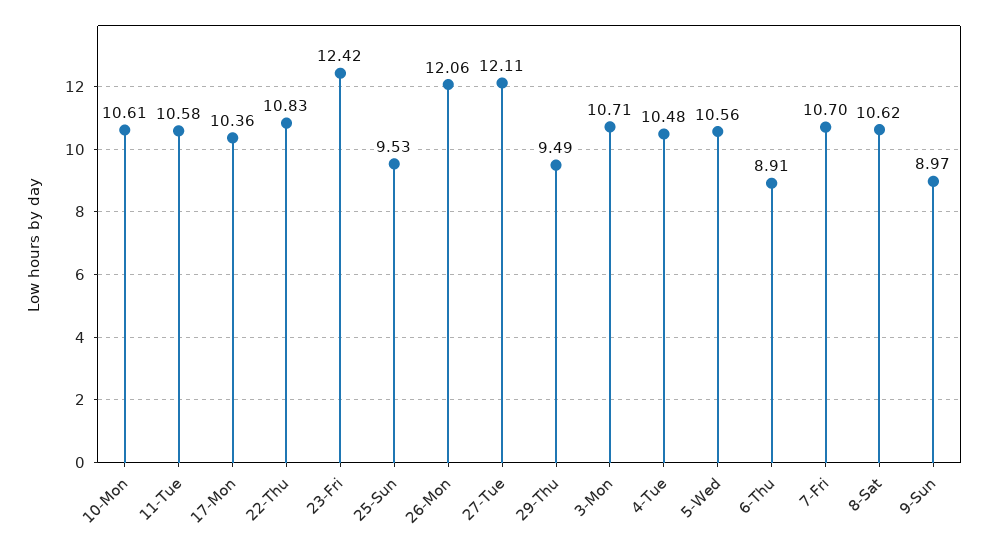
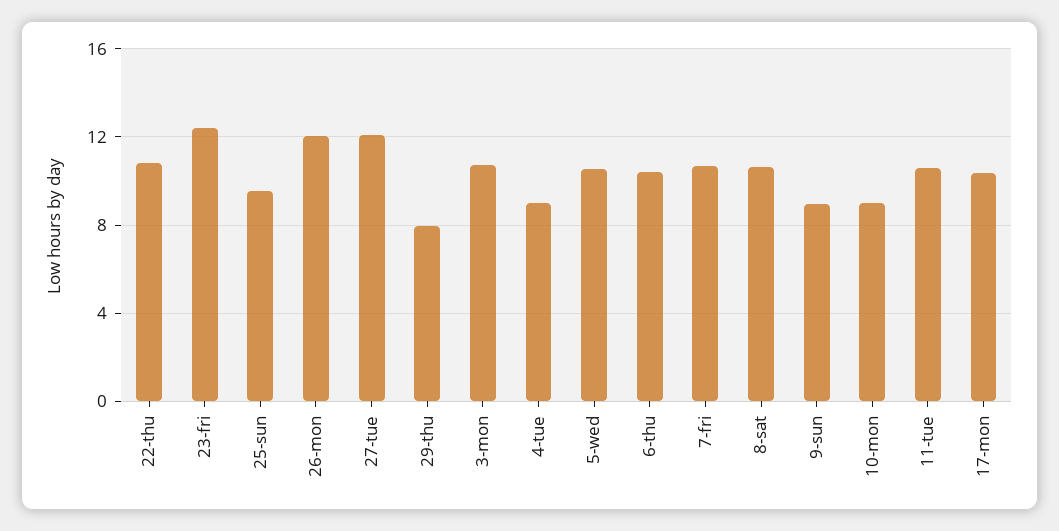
10-Mon: 10.61 -> 9
29-Thu: 9.49 -> 8
4-Tue: 10.48 -> 9
6-Thu: 8.91 -> 10.5

